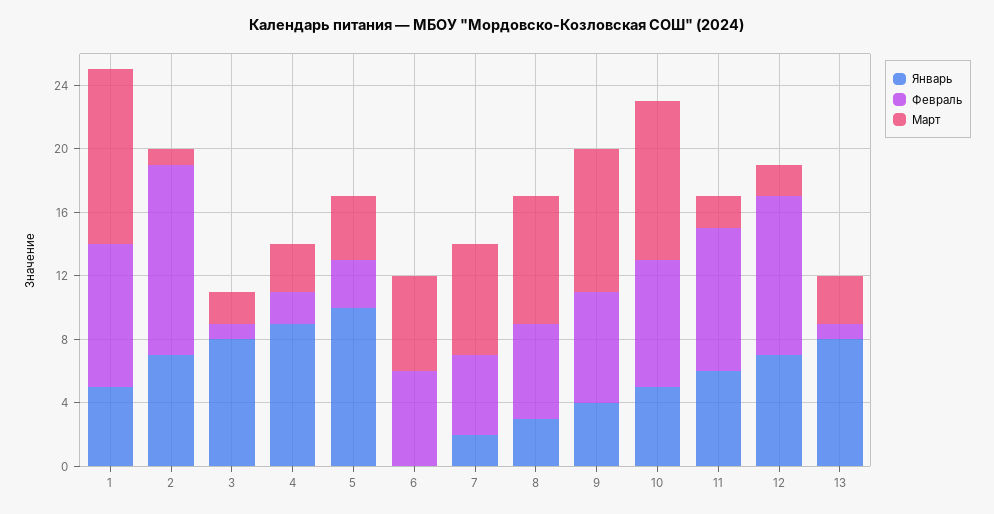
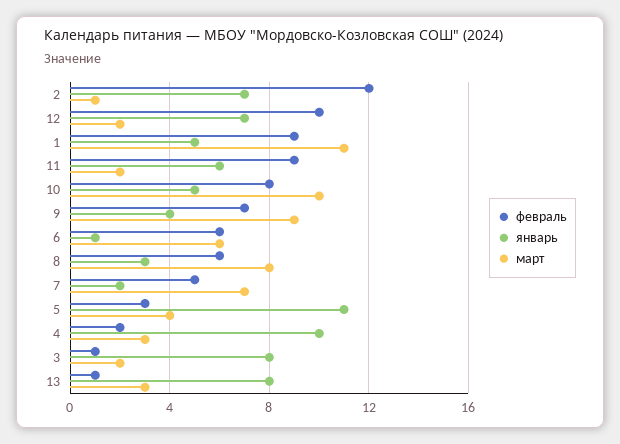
Январь, 4: 9 -> 10
Январь, 5: 10 -> 11
Январь, 6: 0 -> 1

